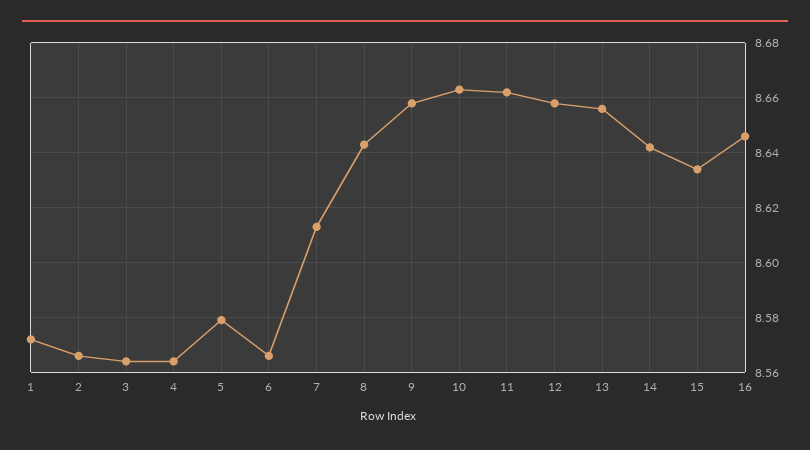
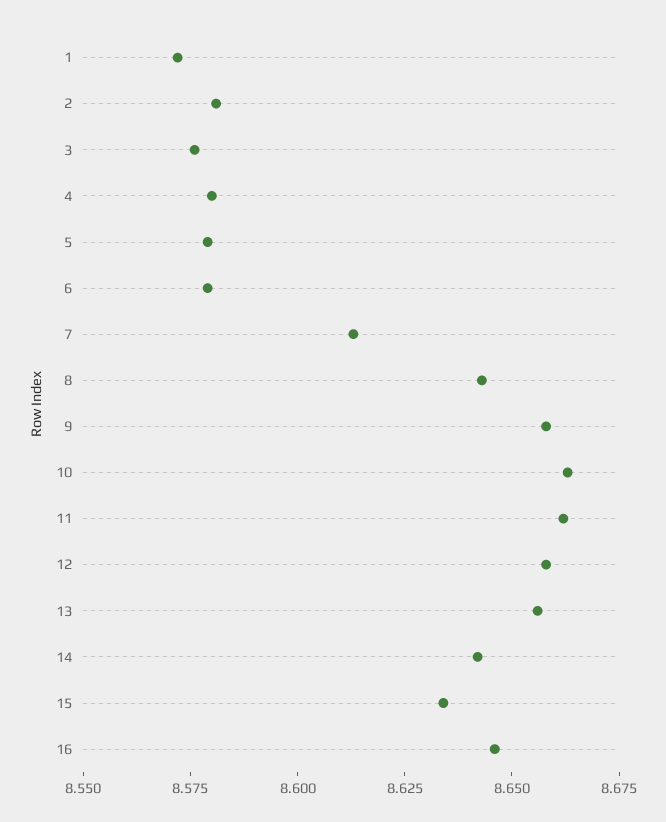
2: 8.565 -> 8.58
3: 8.565 -> 8.575
4: 8.565 -> 8.58
6: 8.565 -> 8.58

